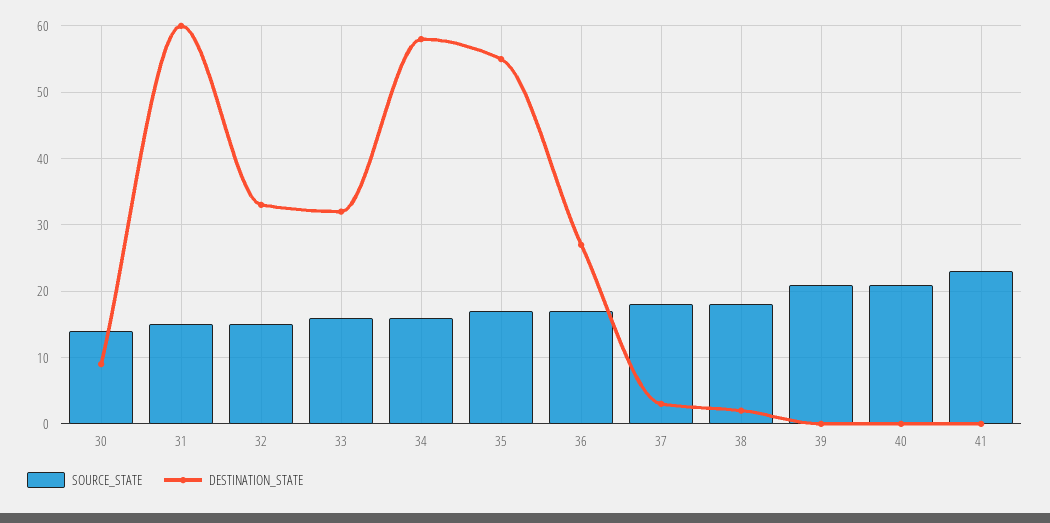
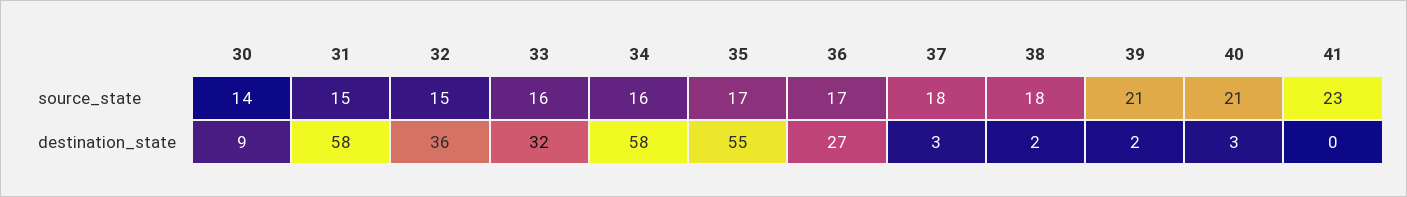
DESTINATION_STATE, 31: 60 -> 58
DESTINATION_STATE, 32: 33 -> 36
DESTINATION_STATE, 39: 0 -> 2
DESTINATION_STATE, 40: 0 -> 3

